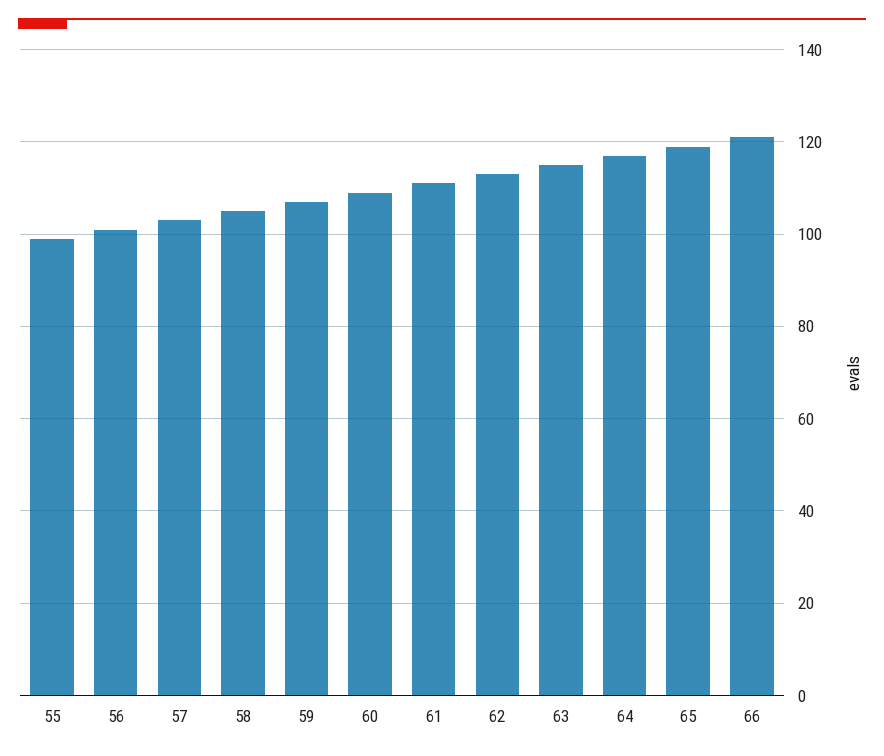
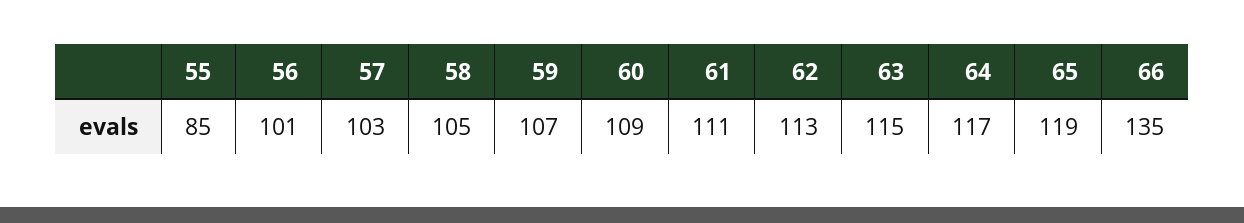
55: 100 -> 85
66: 120 -> 135

